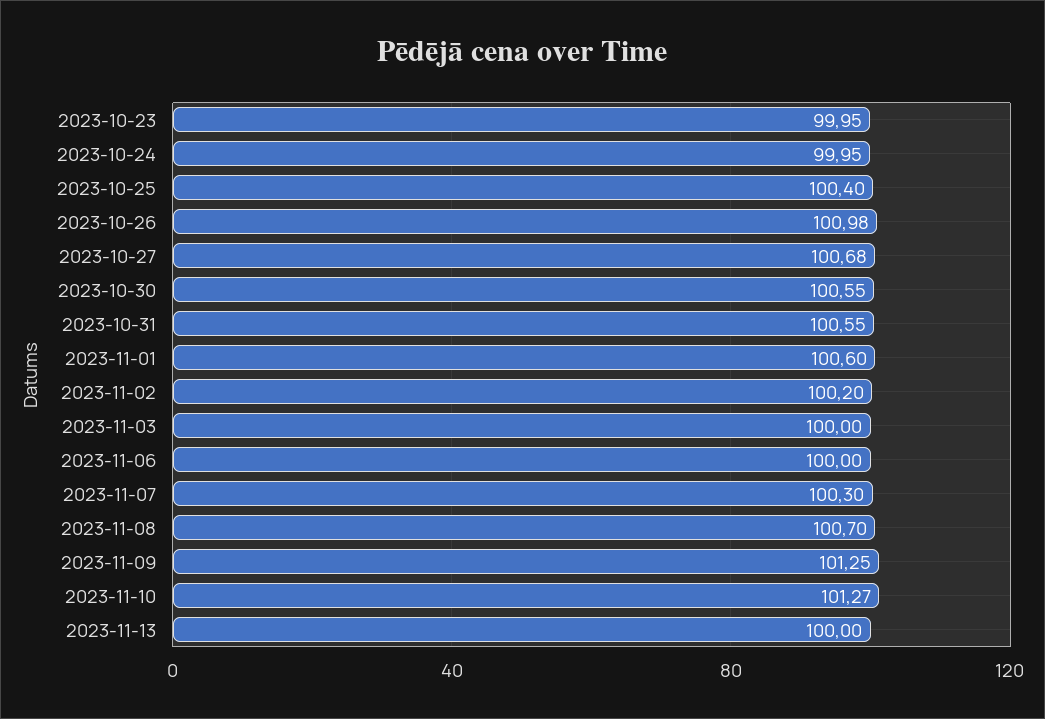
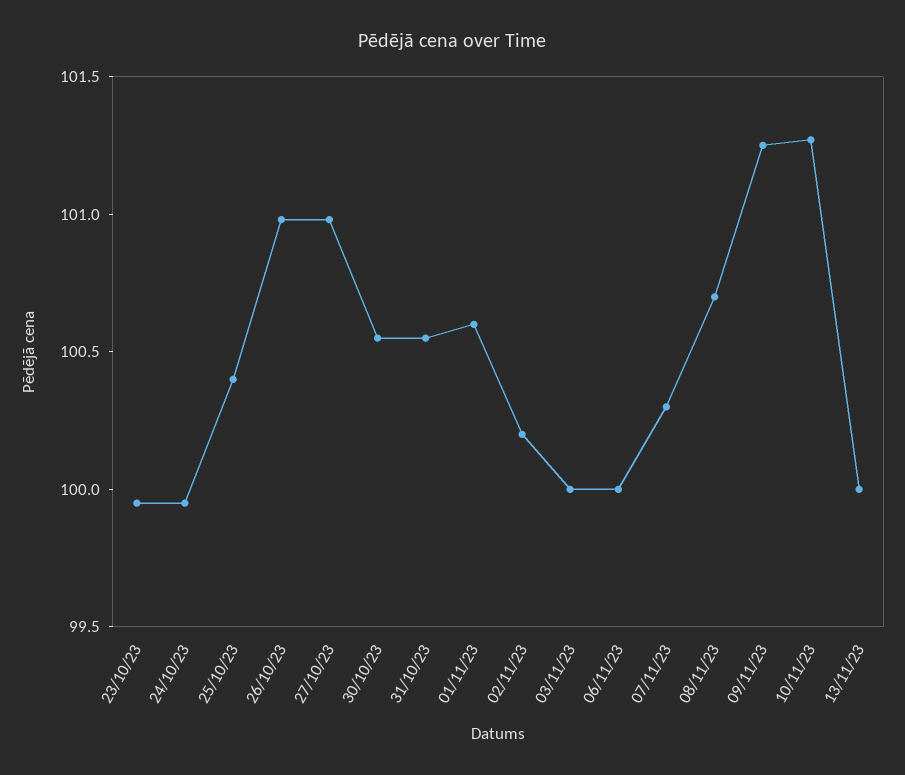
2023-10-27: 100.68 -> 101

